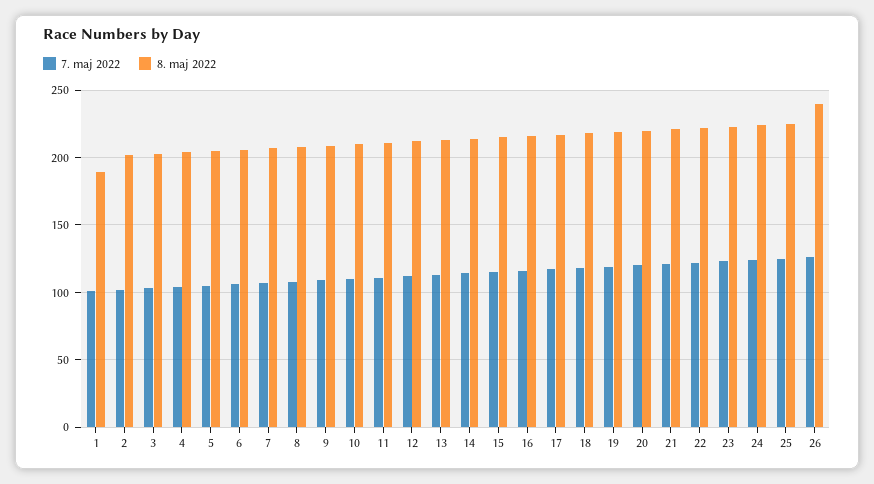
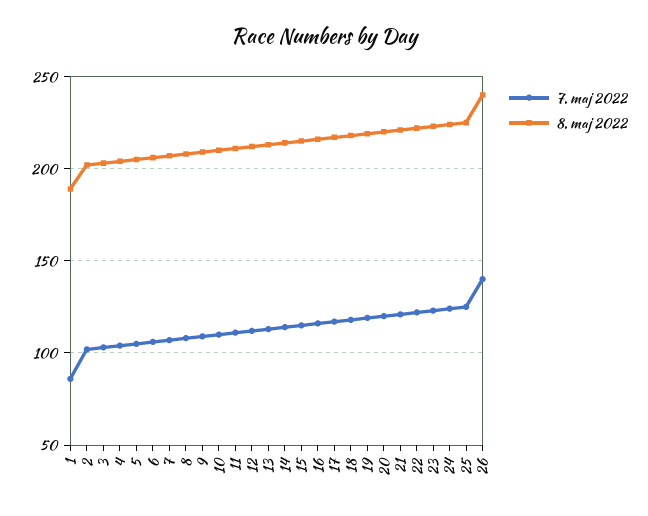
7. maj 2022, 1: 100 -> 85
7. maj 2022, 26: 125 -> 140

